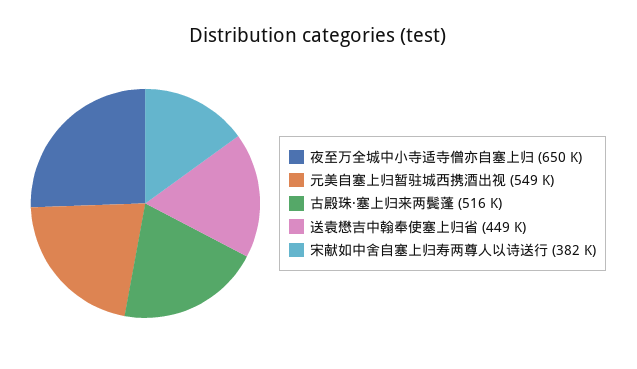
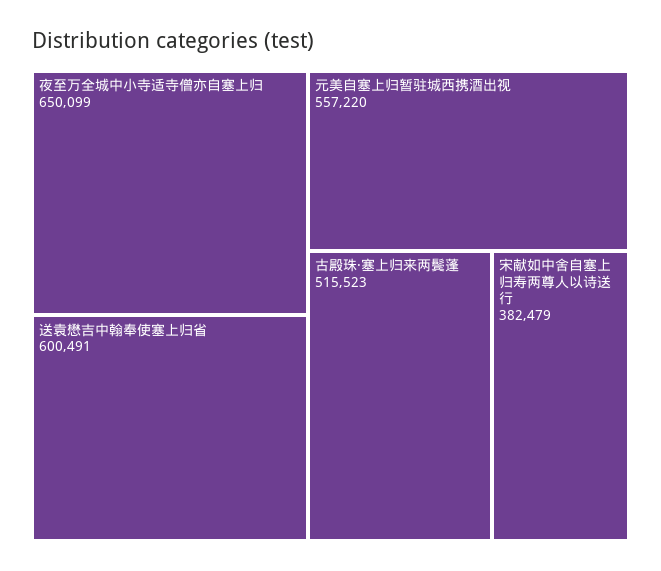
元美自塞上归暂驻城西携酒出视: 549000 -> 557220
送袁懋吉中翰奉使塞上归省: 449000 -> 600491

